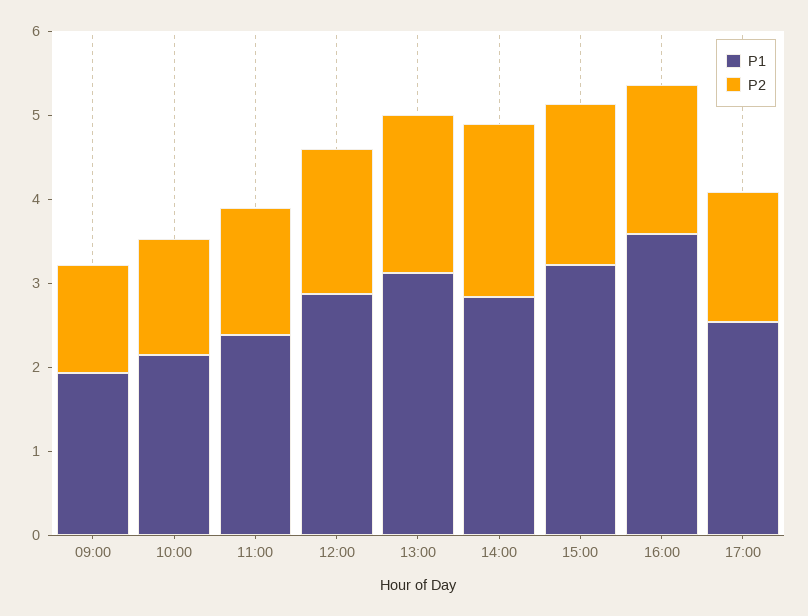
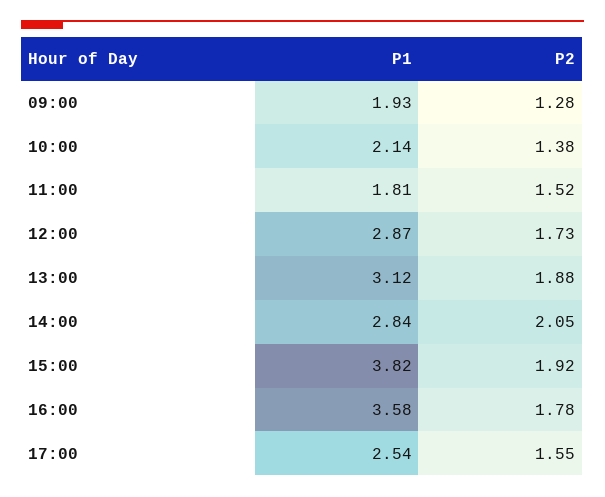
P1, 11:00: 2.4 -> 1.81
P1, 15:00: 3.2 -> 3.82

